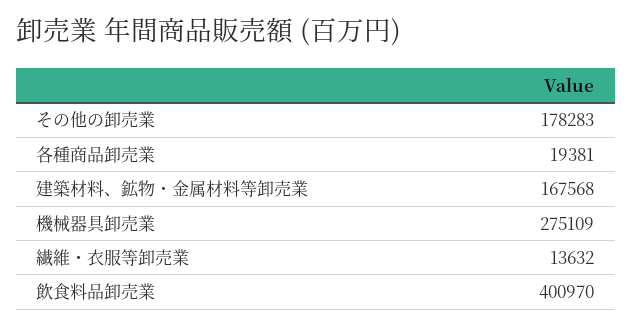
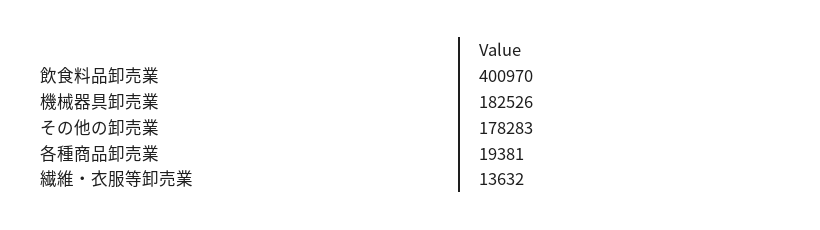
建築材料、鉱物・金属材料等卸売業: 167568 -> none
機械器具卸売業: 275109 -> 182526

